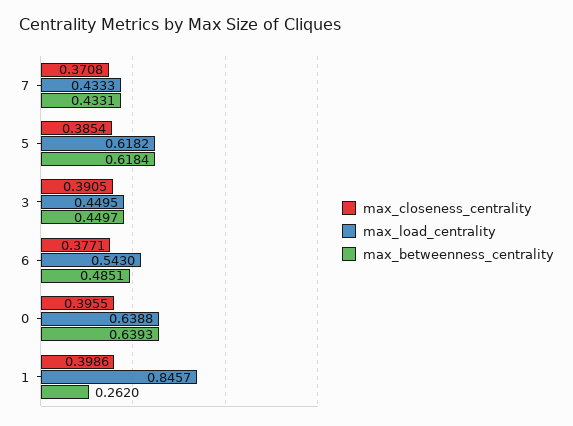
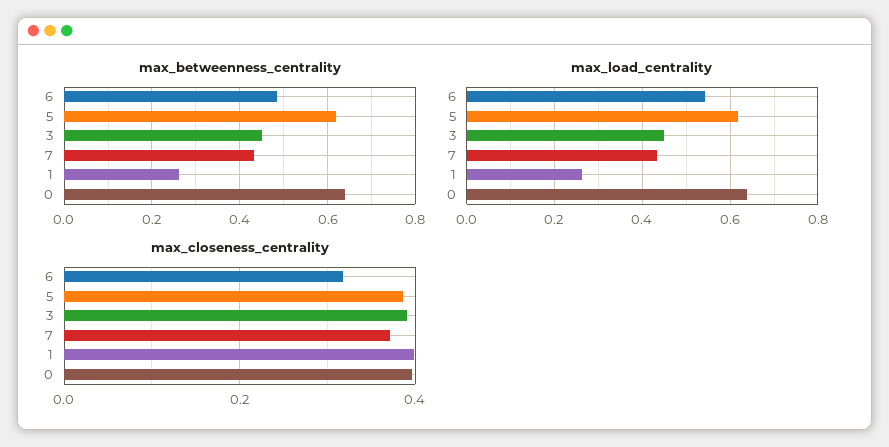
max_closeness_centrality, 6: 0.3771 -> 0.32
max_load_centrality, 1: 0.8457 -> 0.26

